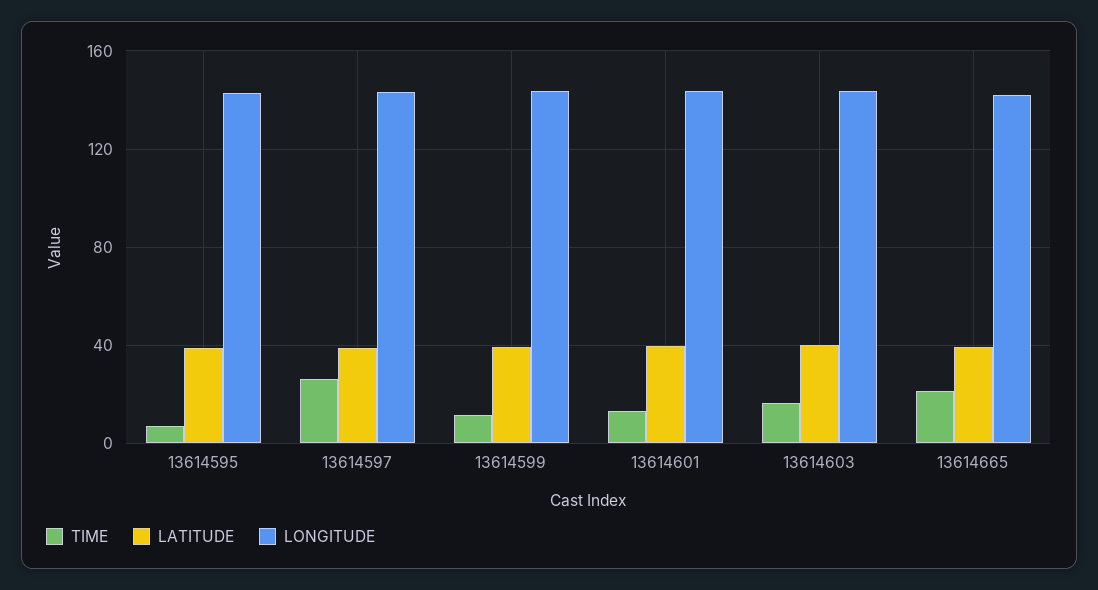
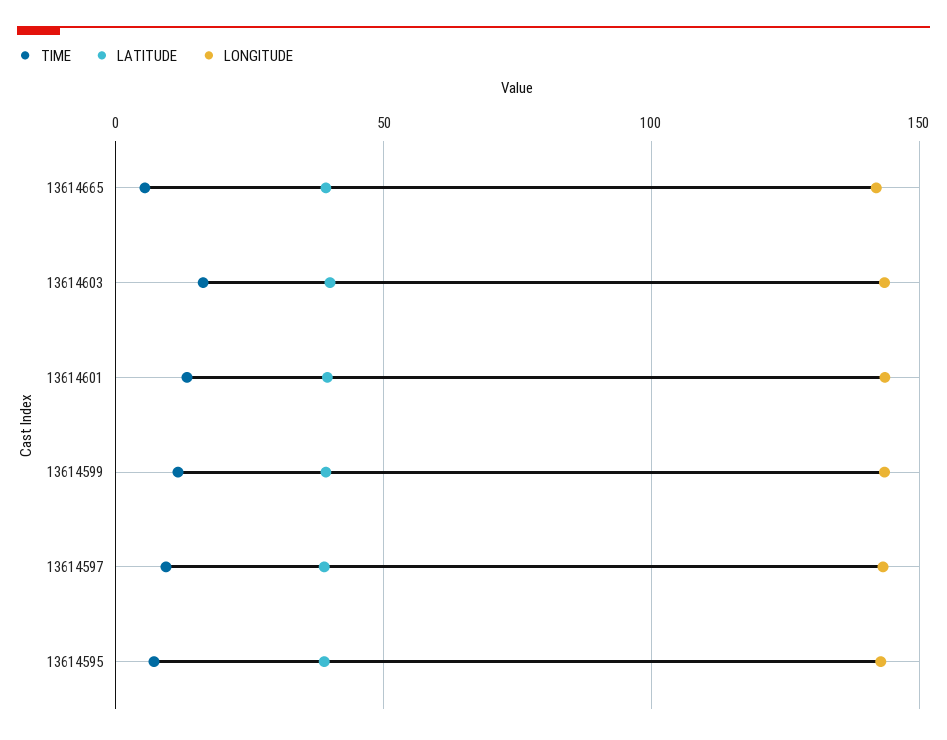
TIME, 13614597: 25 -> 10
TIME, 13614665: 20 -> 5

